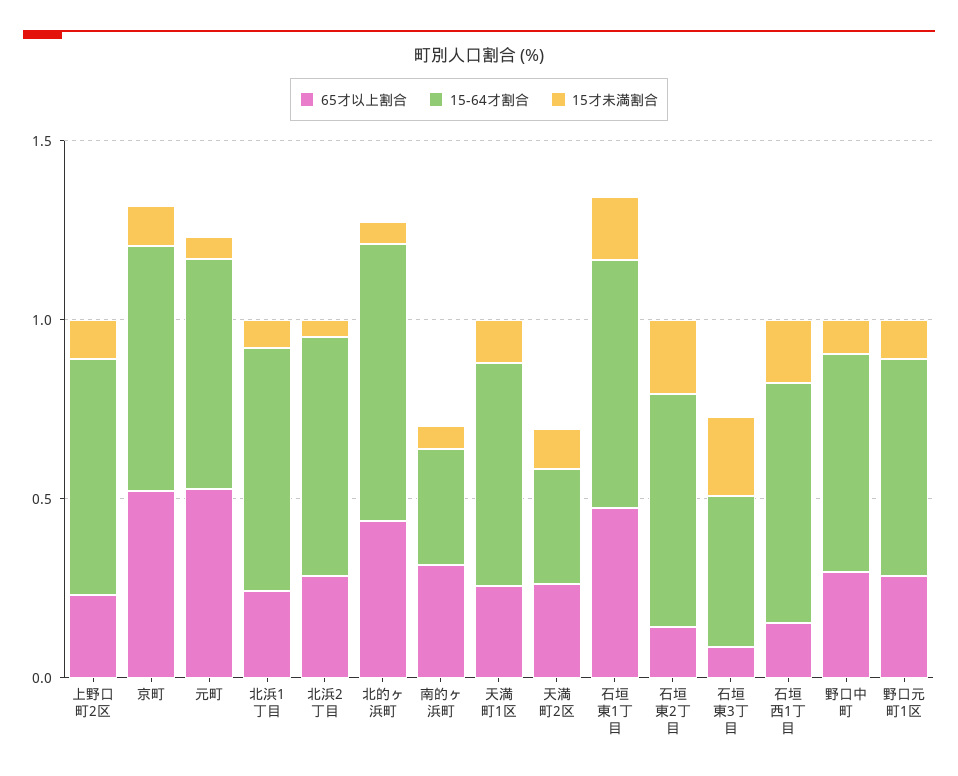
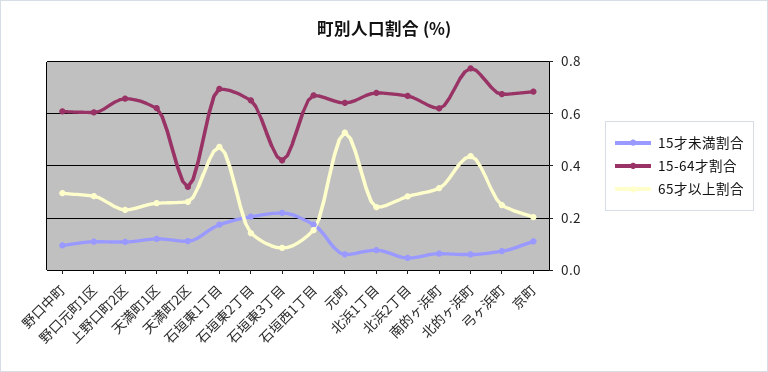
65才以上割合, 京町: 0.5 -> 0.2
15-64才割合, 南的ヶ浜町: 0.3 -> 0.625
15才未満割合, 弓ヶ浜町: none -> 0.075
15-64才割合, 弓ヶ浜町: none -> 0.675
65才以上割合, 弓ヶ浜町: none -> 0.25

